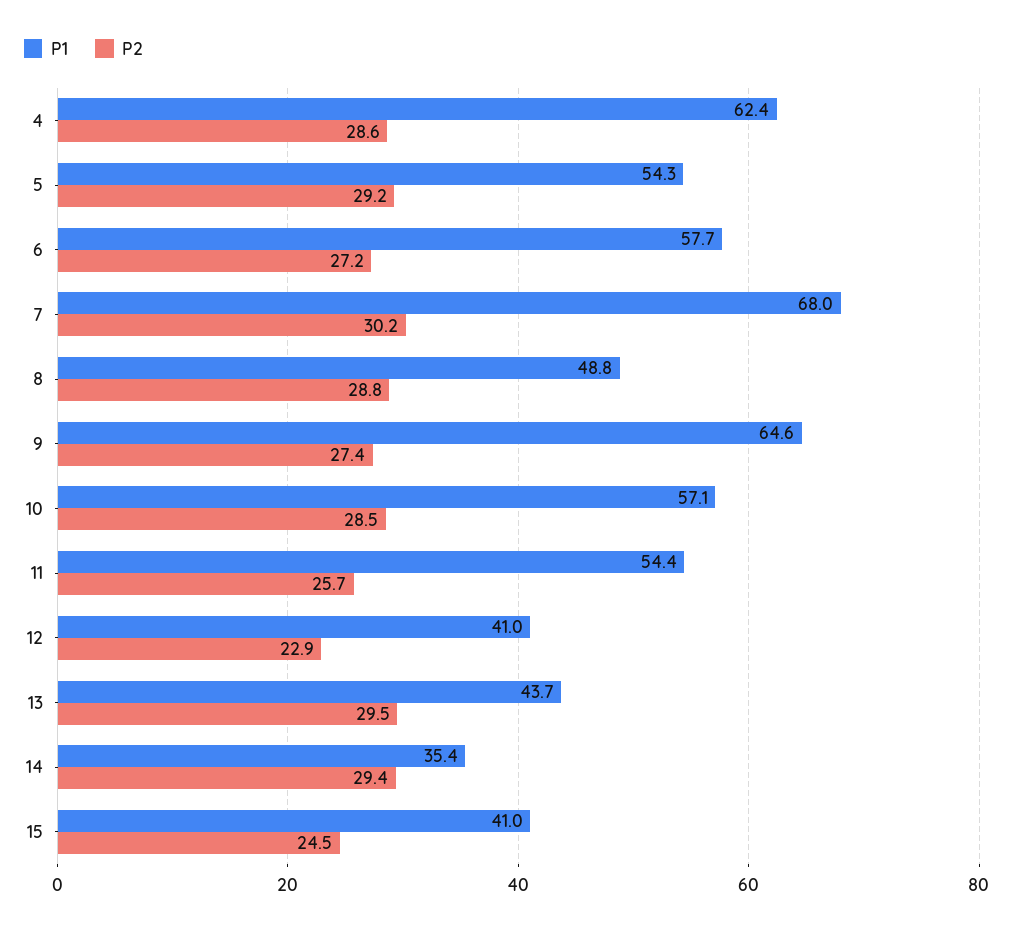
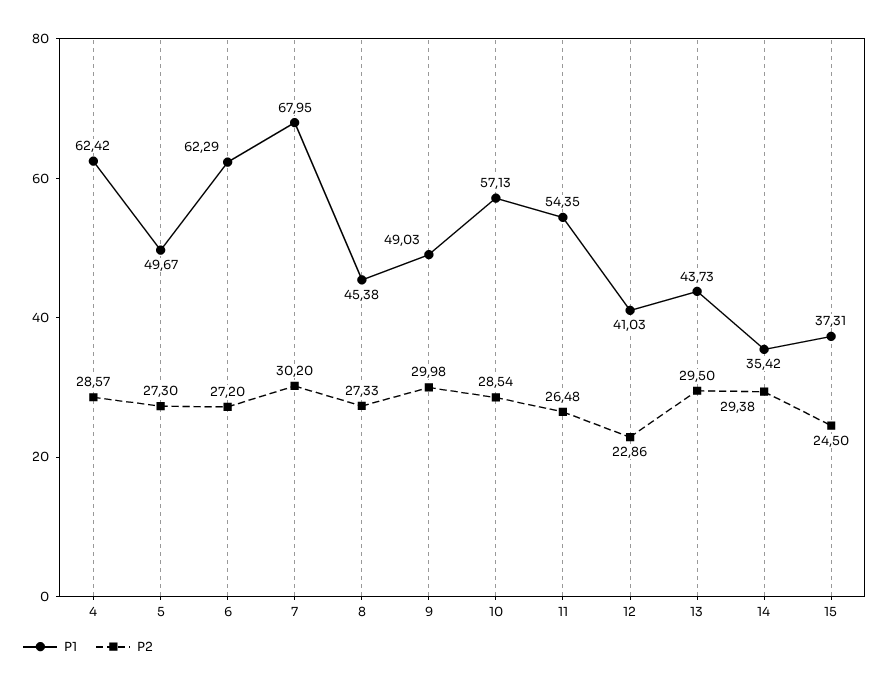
P1, 5: 54.3 -> 49.67
P2, 5: 29.2 -> 27.3
P1, 6: 57.7 -> 62.29
P1, 8: 48.8 -> 45.38
P2, 8: 28.8 -> 27.33
P1, 9: 64.6 -> 49.03
P2, 9: 27.4 -> 29.98
P2, 11: 25.7 -> 26.48
P1, 15: 41 -> 37.31

